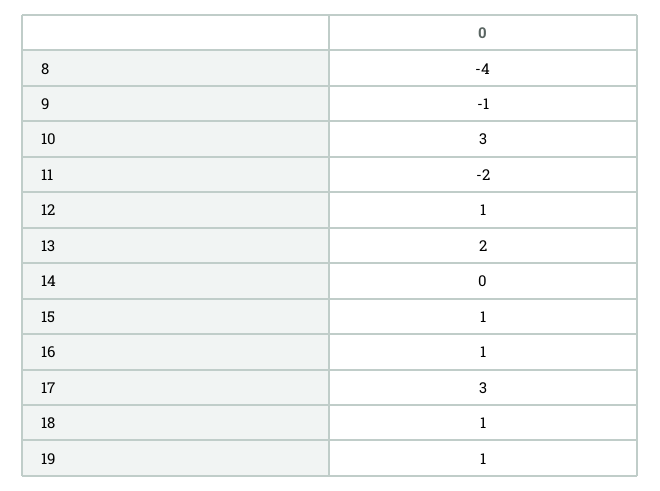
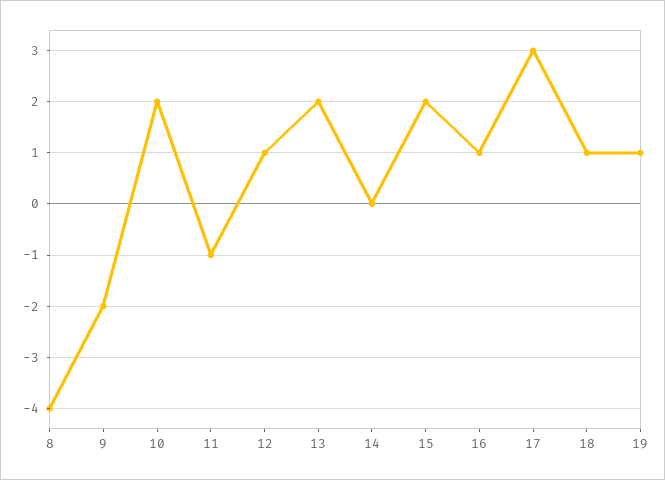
9: -1 -> -2
10: 3 -> 2
11: -2 -> -1
15: 1 -> 2

